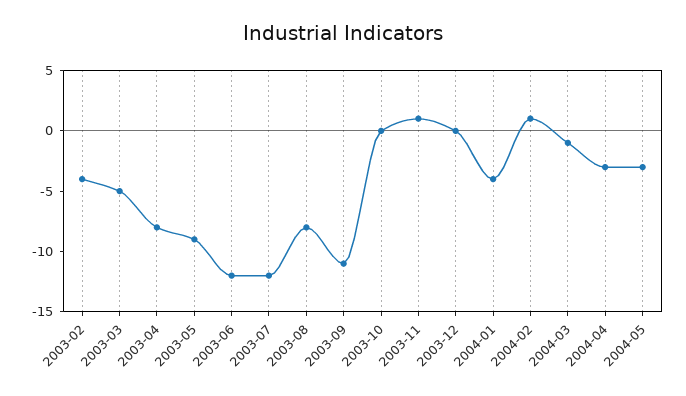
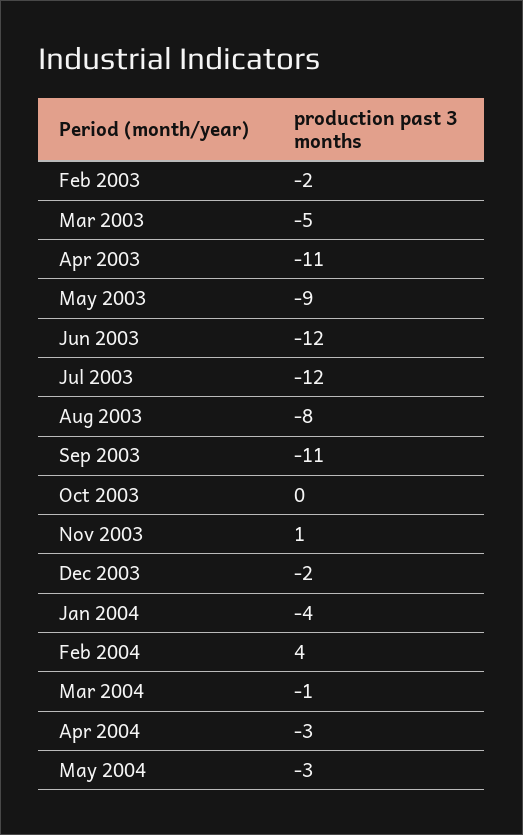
2003-02: -4 -> -2
2003-04: -8 -> -11
2003-12: 0 -> -2
2004-02: 1 -> 4

